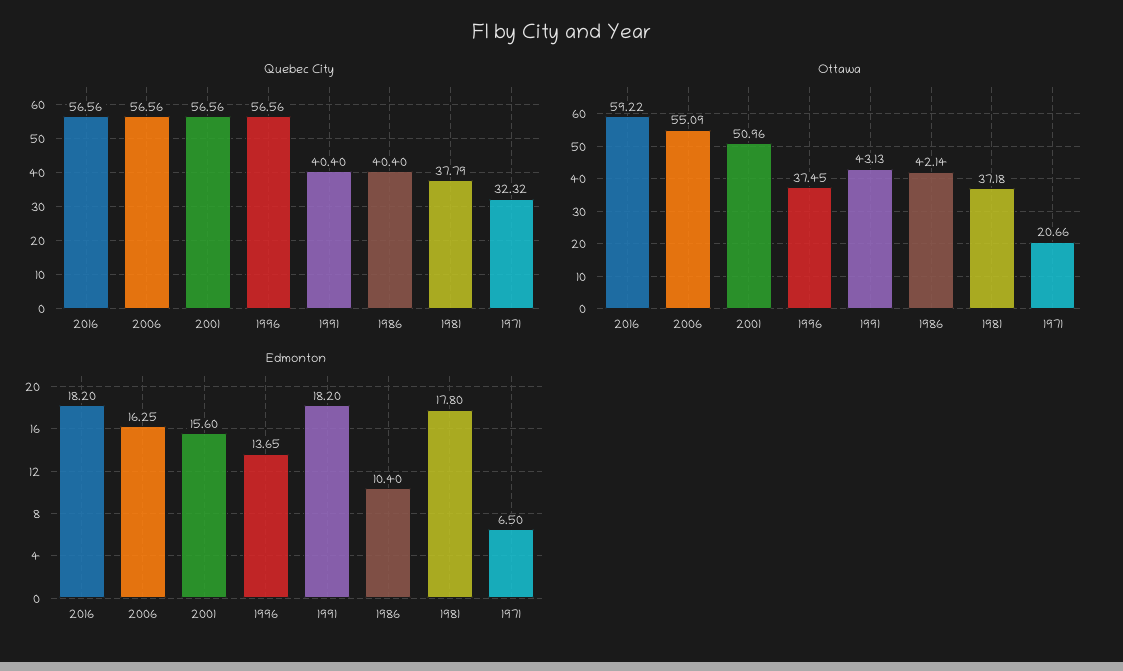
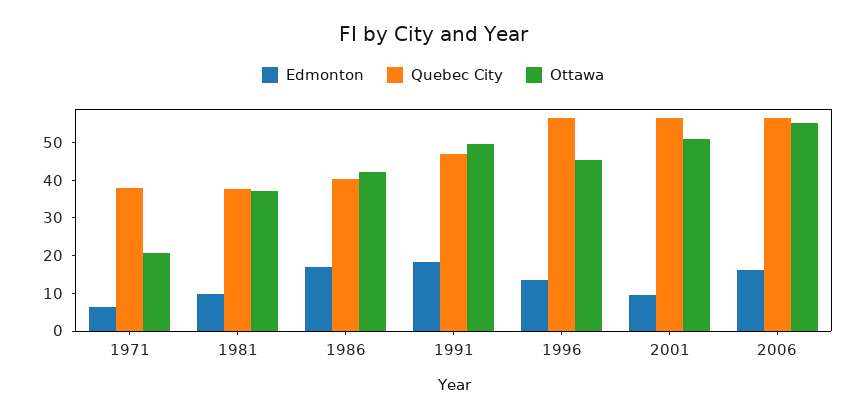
Quebec City, 2016: 56.56 -> none
Quebec City, 1991: 40.4 -> 47.5
Quebec City, 1971: 32.32 -> 37.5
Ottawa, 2016: 59.22 -> none
Ottawa, 1996: 37.45 -> 45
Ottawa, 1991: 43.13 -> 50
Edmonton, 2016: 18.2 -> none
Edmonton, 2001: 15.6 -> 10
Edmonton, 1986: 10.4 -> 17.5
Edmonton, 1981: 17.8 -> 10

